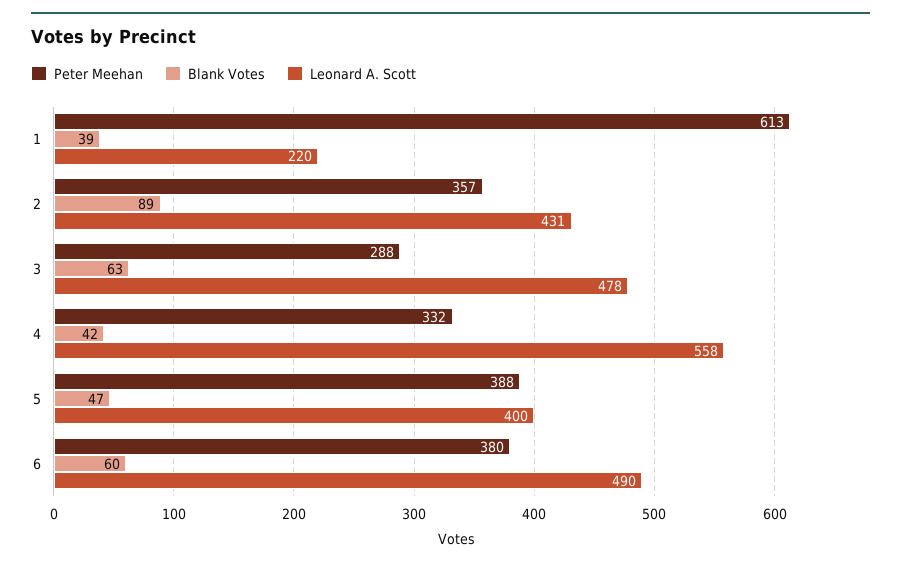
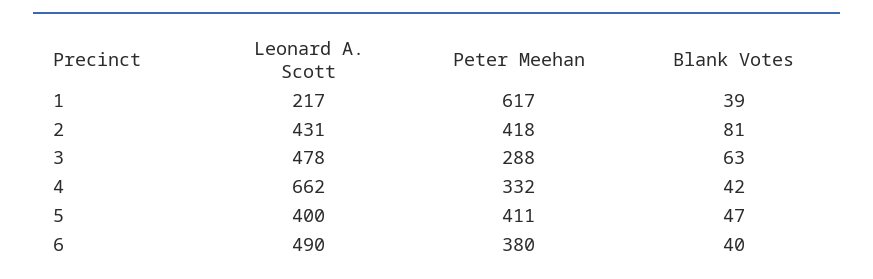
Peter Meehan, 1: 613 -> 617
Leonard A. Scott, 1: 220 -> 217
Peter Meehan, 2: 357 -> 418
Blank Votes, 2: 89 -> 81
Leonard A. Scott, 4: 558 -> 662
Peter Meehan, 5: 388 -> 411
Blank Votes, 6: 60 -> 40

